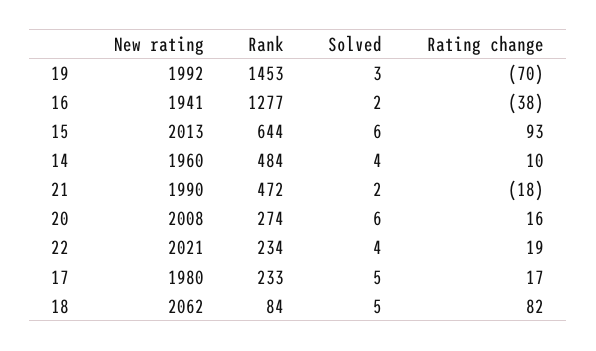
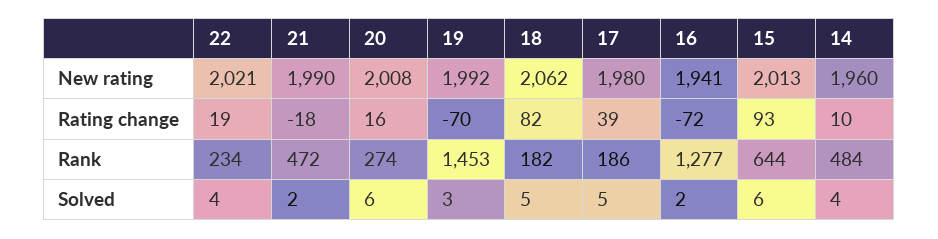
Rating change, 16: -38 -> -72
Rank, 17: 233 -> 186
Rating change, 17: 17 -> 39
Rank, 18: 84 -> 182

